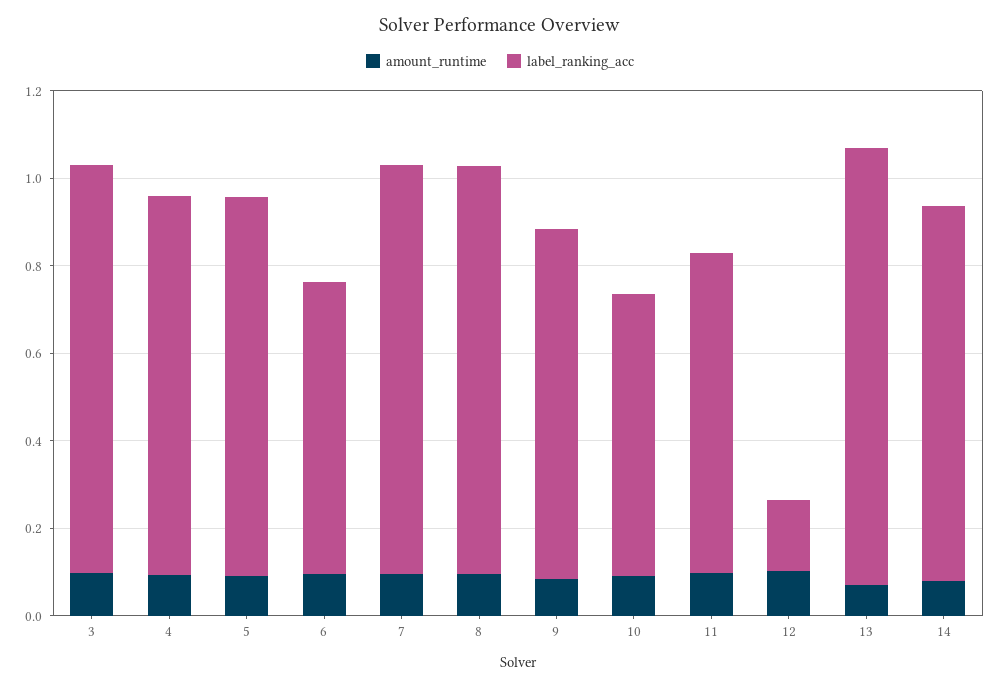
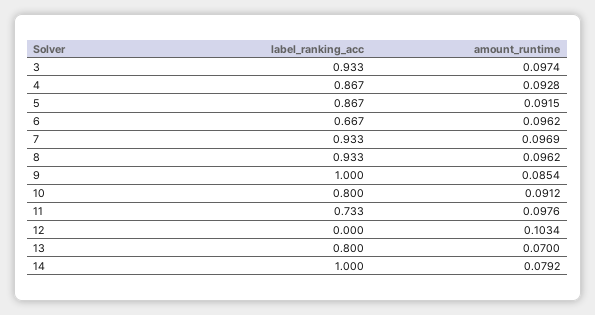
label_ranking_acc, 9: 0.8 -> 1
label_ranking_acc, 10: 0.65 -> 0.8
label_ranking_acc, 12: 0.15 -> 0
label_ranking_acc, 13: 1 -> 0.8
label_ranking_acc, 14: 0.85 -> 1

